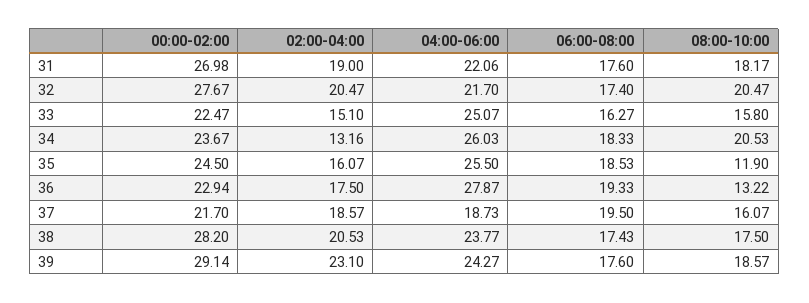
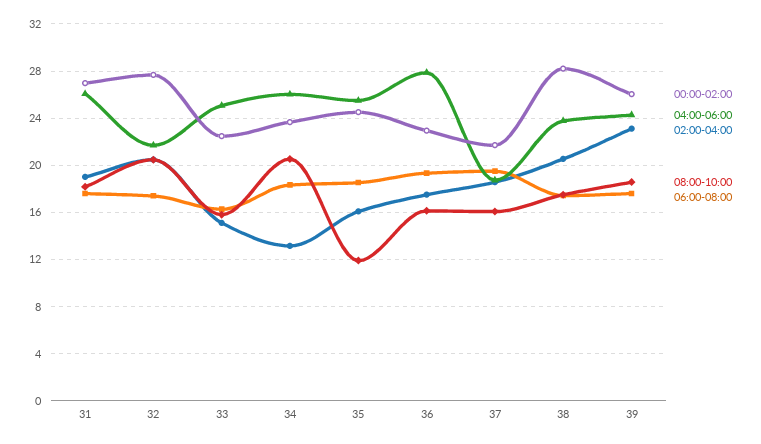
04:00-06:00, 31: 22.06 -> 26
08:00-10:00, 36: 13.22 -> 16
00:00-02:00, 39: 29.14 -> 26

